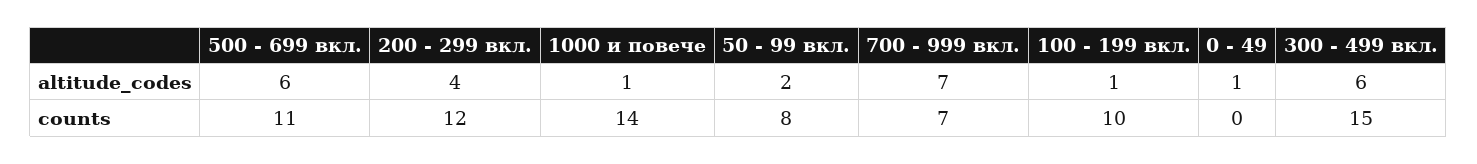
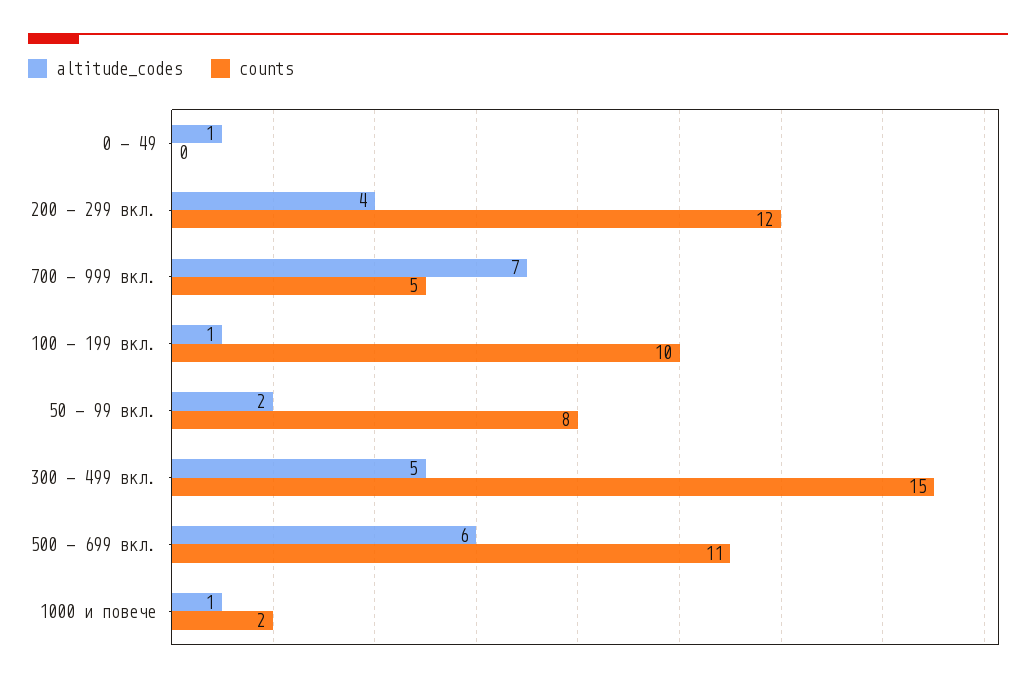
altitude_codes, 300 - 499 вкл.: 6 -> 5
counts, 1000 и повече: 14 -> 2
counts, 700 - 999 вкл.: 7 -> 5

